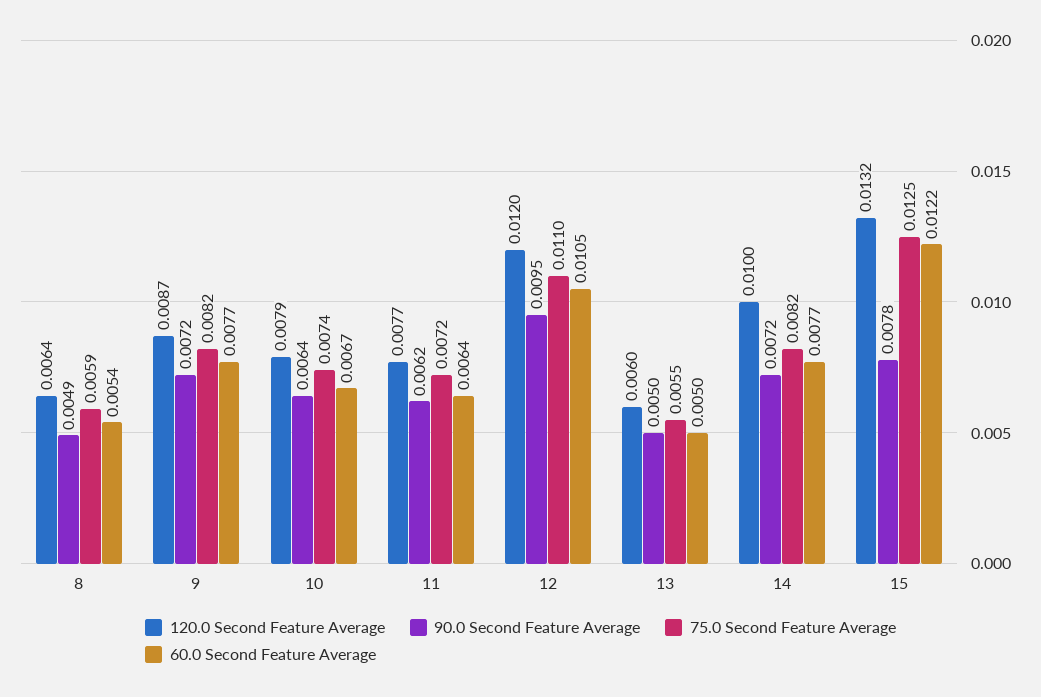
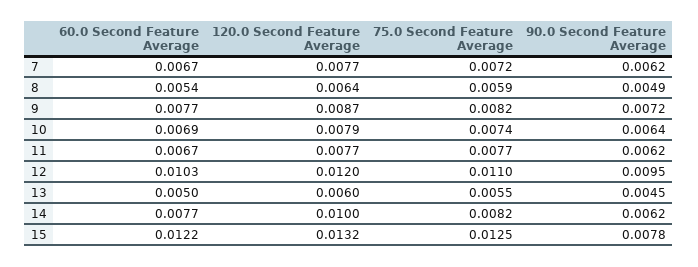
60.0 Second Feature Average, 10: 0.0067 -> 0.0069
75.0 Second Feature Average, 11: 0.0072 -> 0.0077
60.0 Second Feature Average, 11: 0.0064 -> 0.0067
60.0 Second Feature Average, 12: 0.0105 -> 0.0103
90.0 Second Feature Average, 13: 0.005 -> 0.0045
90.0 Second Feature Average, 14: 0.0072 -> 0.0062
60.0 Second Feature Average, 7: none -> 0.0067
120.0 Second Feature Average, 7: none -> 0.0077
75.0 Second Feature Average, 7: none -> 0.0072
90.0 Second Feature Average, 7: none -> 0.0062

